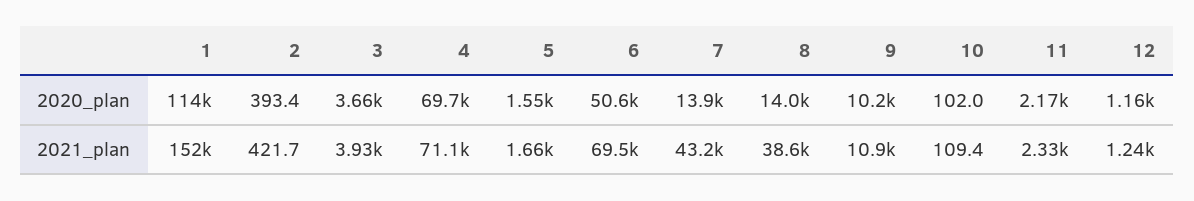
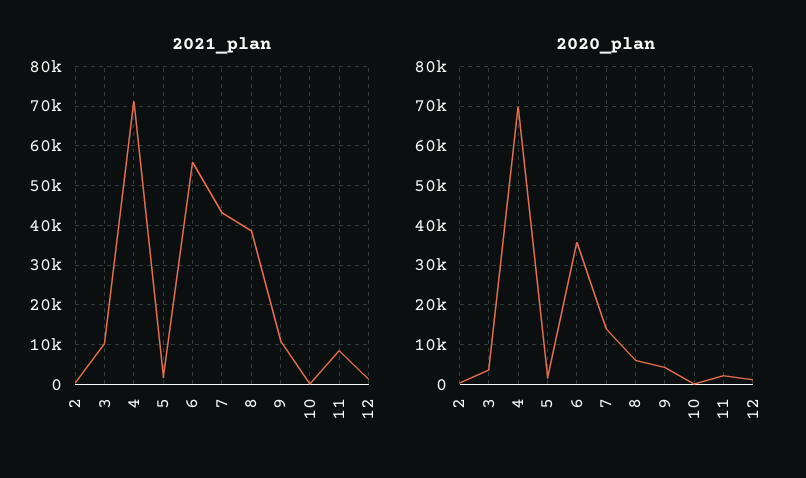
2020_plan, 1: 114000 -> none
2020_plan, 6: 50600 -> 36000
2020_plan, 8: 14000 -> 6000
2020_plan, 9: 10200 -> 4000
2021_plan, 1: 152000 -> none
2021_plan, 3: 3930 -> 10000
2021_plan, 6: 69500 -> 56000
2021_plan, 11: 2330 -> 8000

